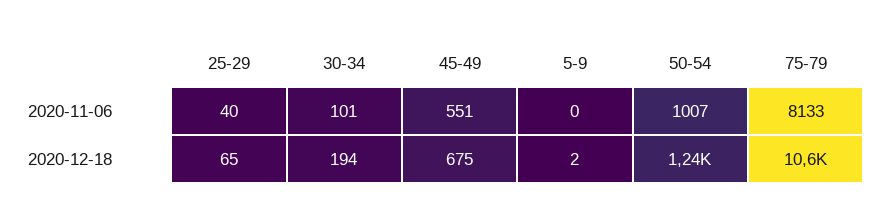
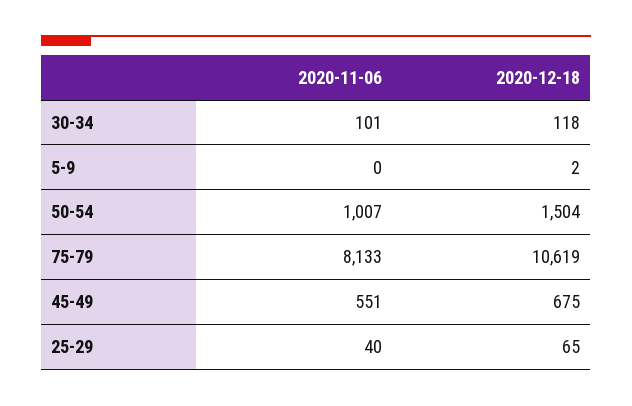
30-34, 2020-12-18: 194 -> 118
50-54, 2020-12-18: 1240 -> 1504

